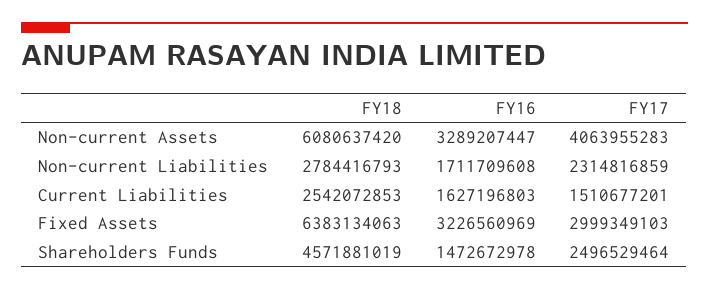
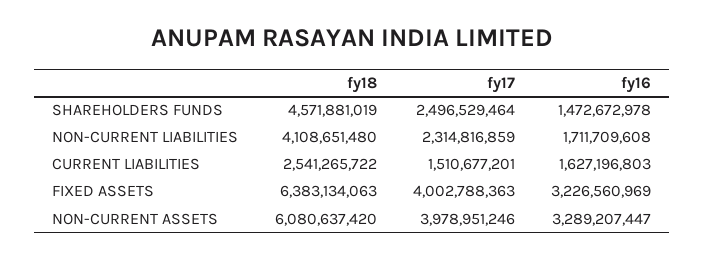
FY17, Non-current Assets: 4063955283 -> 3978951246
FY18, Non-current Liabilities: 2784416793 -> 4108651480
FY18, Current Liabilities: 2542072853 -> 2541265722
FY17, Fixed Assets: 2999349103 -> 4002788363

